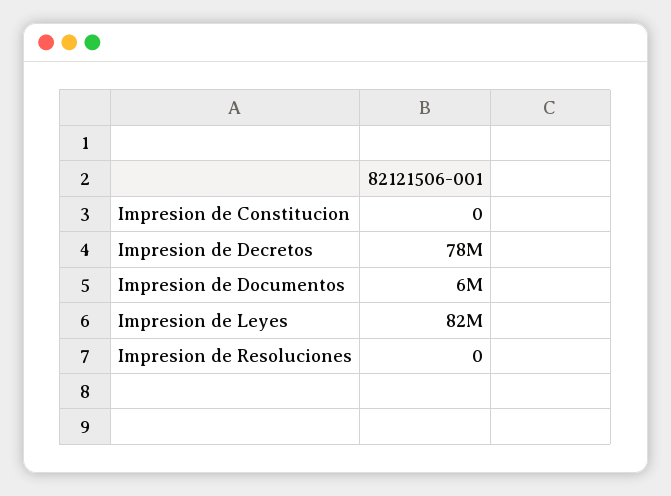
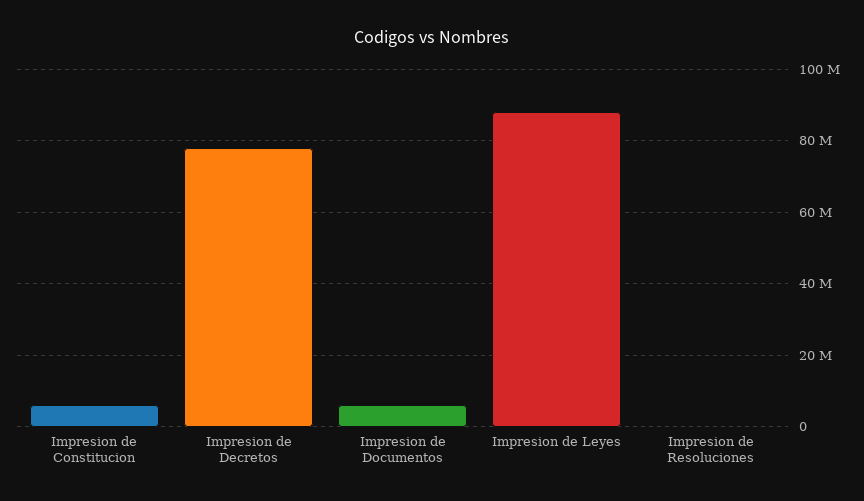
Impresion de Constitucion: 0 -> 6000000
Impresion de Leyes: 82000000 -> 88000000

